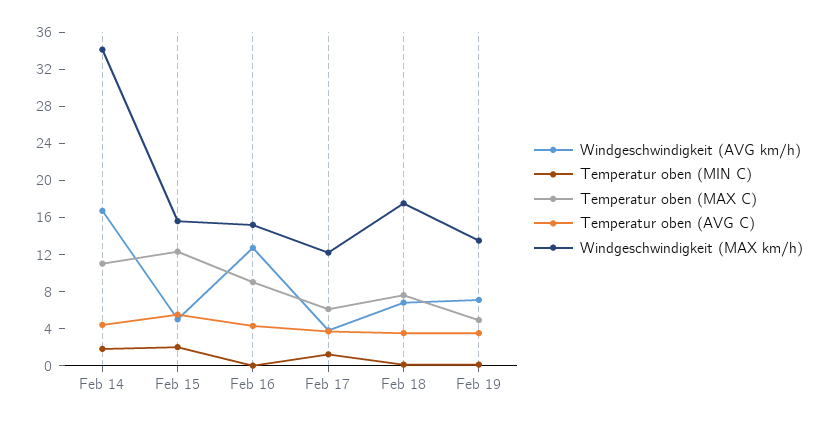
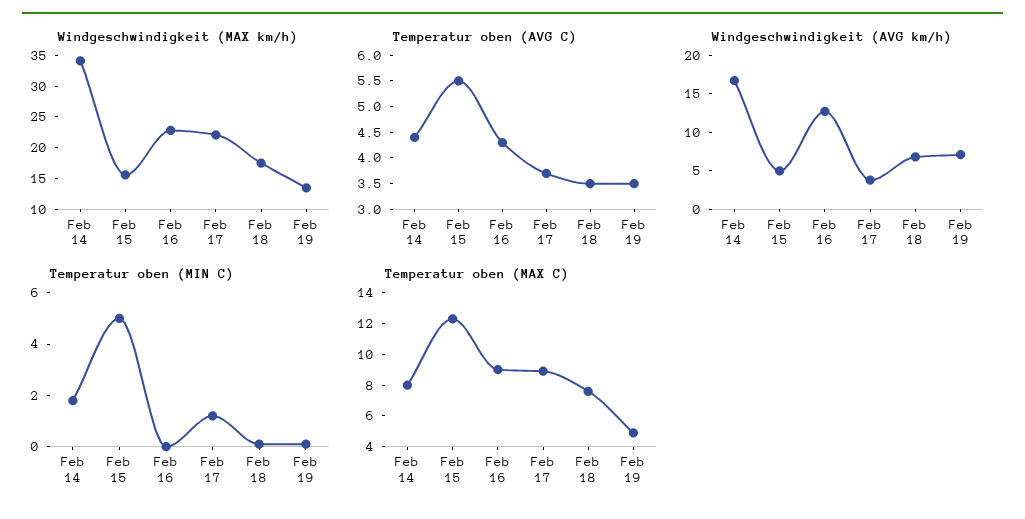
Temperatur oben (MAX C), Feb 14: 11 -> 8
Temperatur oben (MIN C), Feb 15: 2 -> 5
Windgeschwindigkeit (MAX km/h), Feb 16: 15 -> 22.5
Temperatur oben (MAX C), Feb 17: 6 -> 9
Windgeschwindigkeit (MAX km/h), Feb 17: 12 -> 22.5

